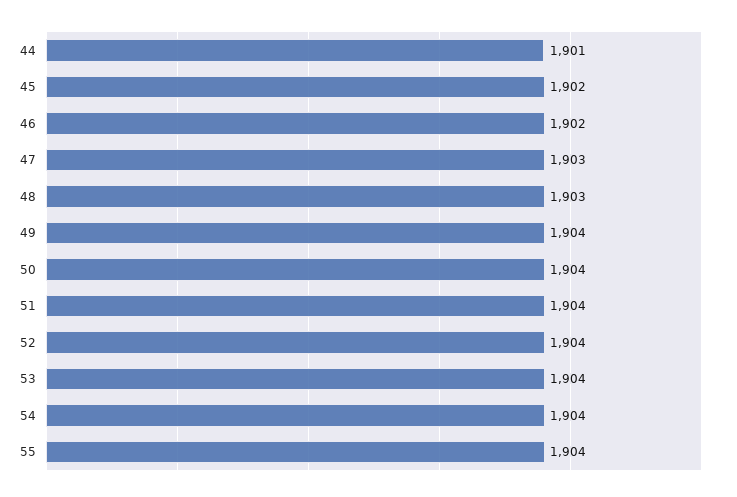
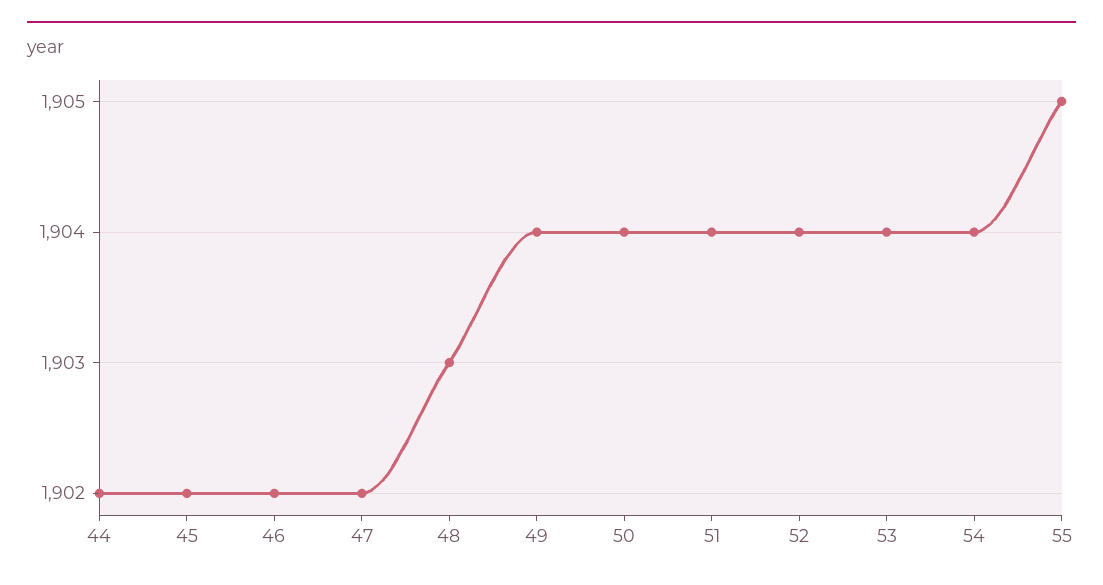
44: 1901 -> 1902
47: 1903 -> 1902
55: 1904 -> 1905

